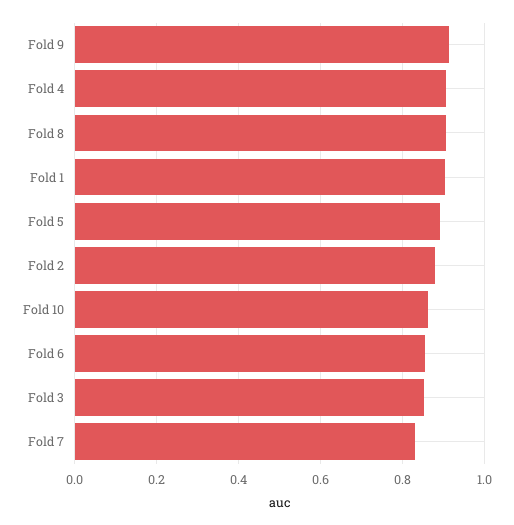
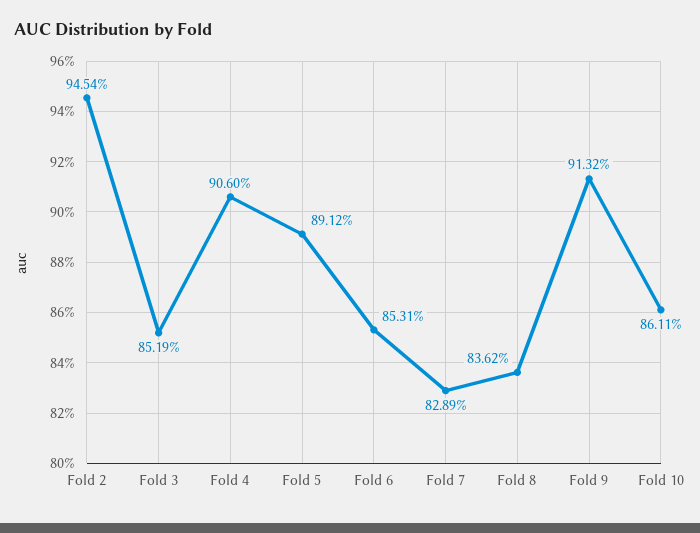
Fold 8: 0.9 -> 0.8362
Fold 1: 0.9 -> none
Fold 2: 0.88 -> 0.9454

